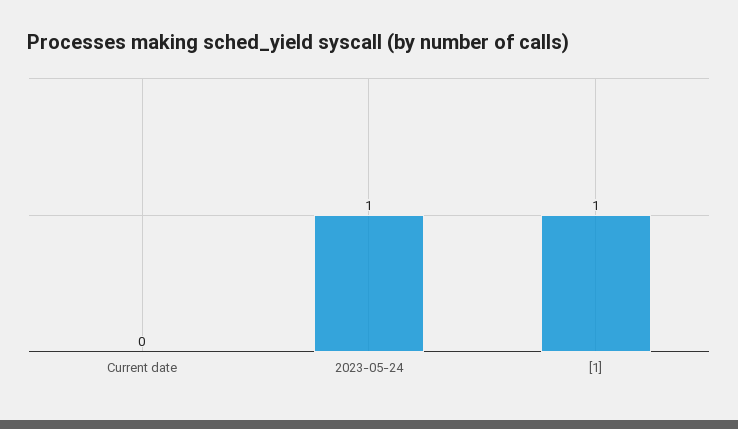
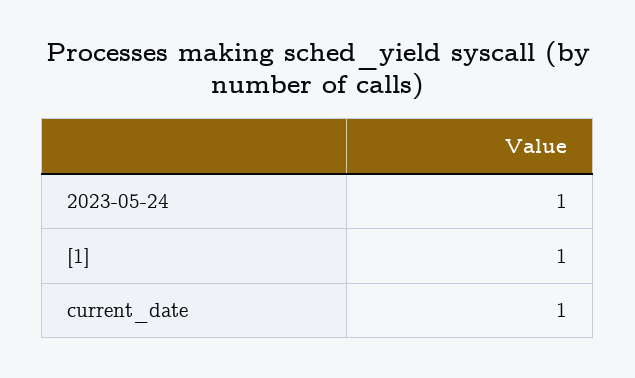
Current date: 0 -> 1

